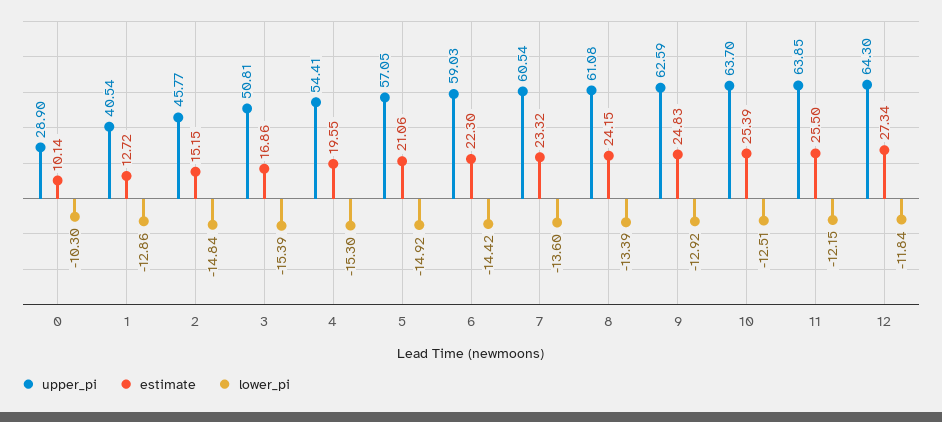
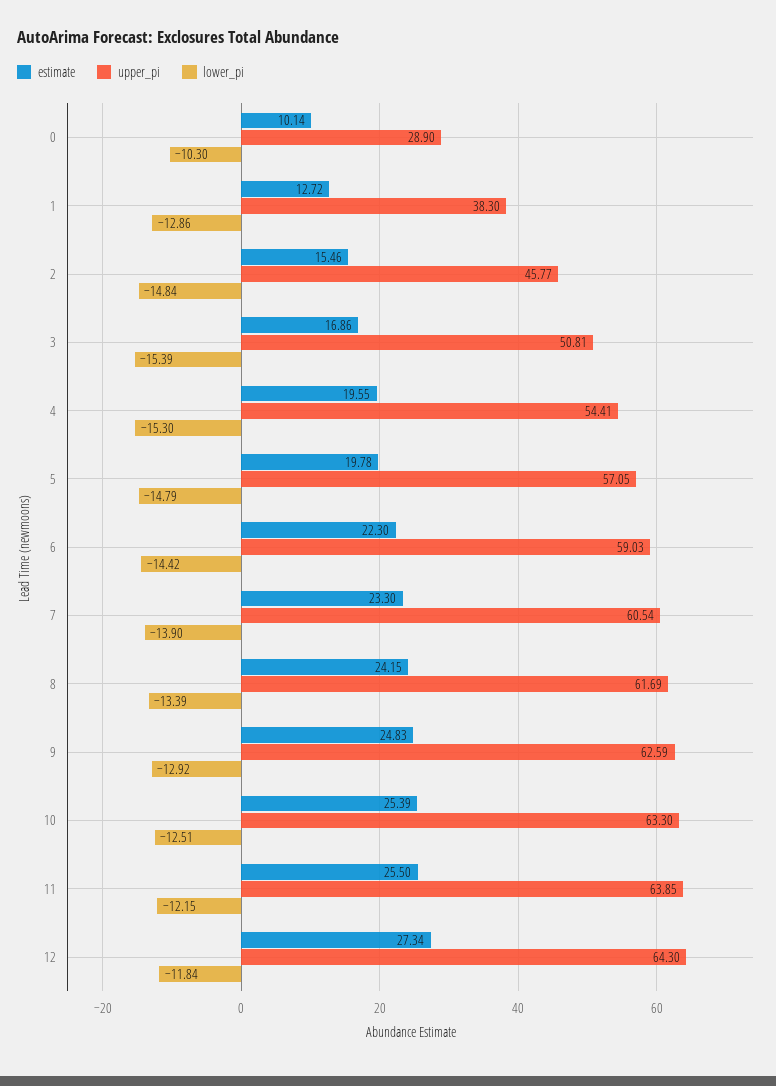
upper_pi, 1: 40.54 -> 38.3
estimate, 2: 15.15 -> 15.46
estimate, 5: 21.06 -> 19.78
lower_pi, 5: -14.92 -> -14.79
estimate, 7: 23.32 -> 23.3
lower_pi, 7: -13.6 -> -13.9
upper_pi, 8: 61.08 -> 61.69
upper_pi, 10: 63.7 -> 63.3

